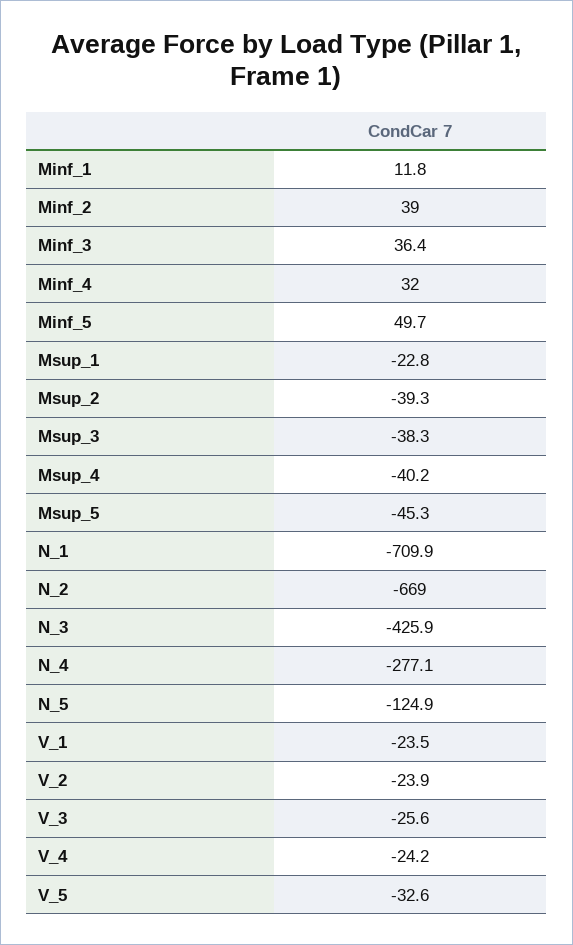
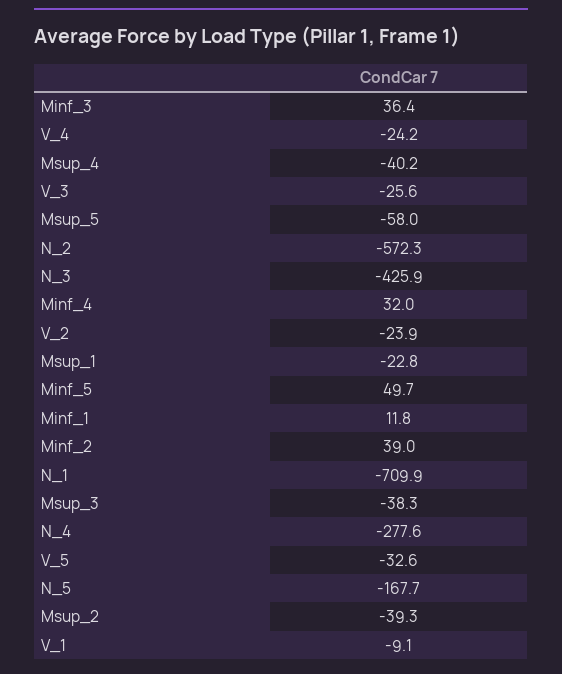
Msup_5: -45.3 -> -58
N_2: -669 -> -572.3
N_4: -277.1 -> -277.6
N_5: -124.9 -> -167.7
V_1: -23.5 -> -9.1

